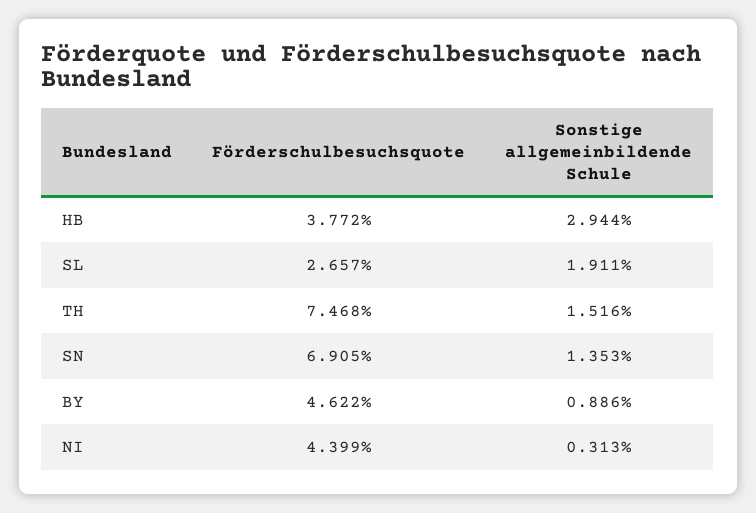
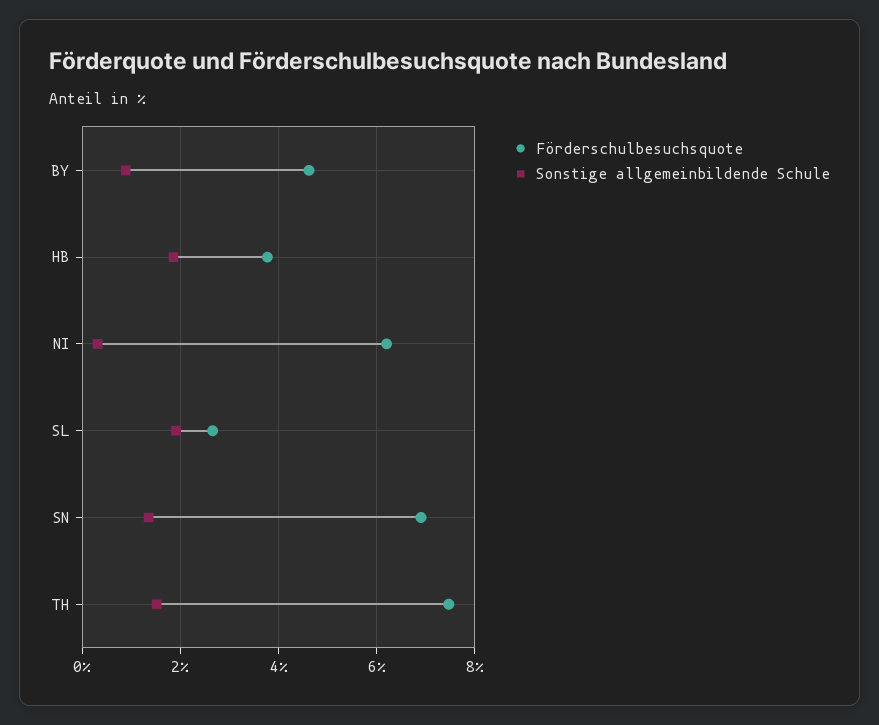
Sonstige allgemeinbildende Schule, HB: 2.944 -> 1.8
Förderschulbesuchsquote, NI: 4.399 -> 6.2

